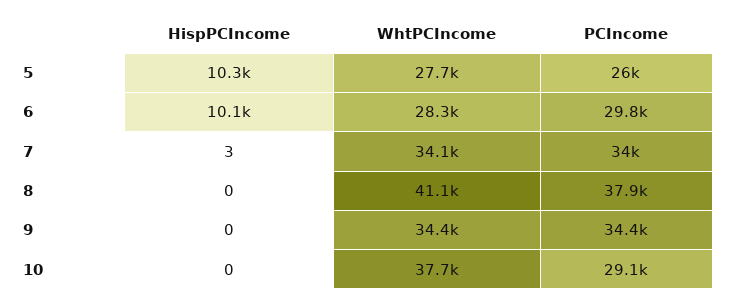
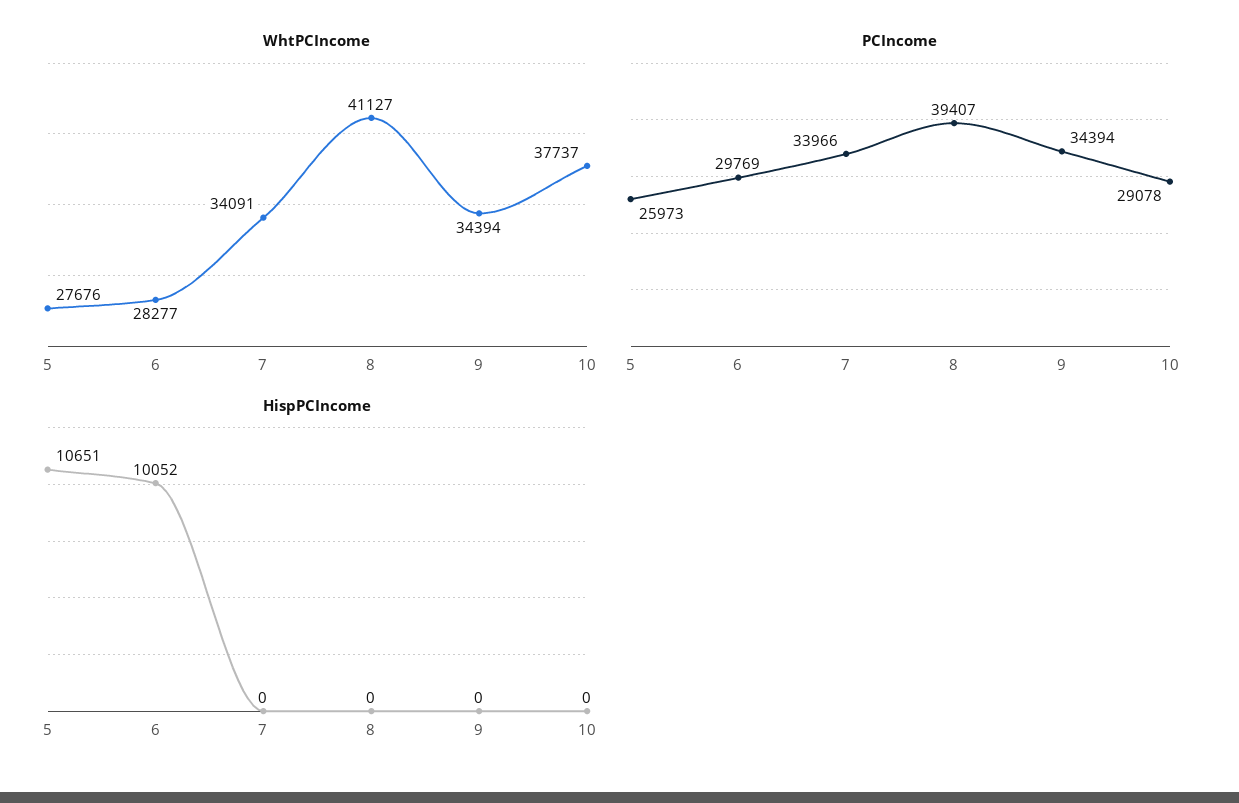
HispPCIncome, 5: 10300 -> 10651
HispPCIncome, 7: 3 -> 0
PCIncome, 8: 37900 -> 39407

